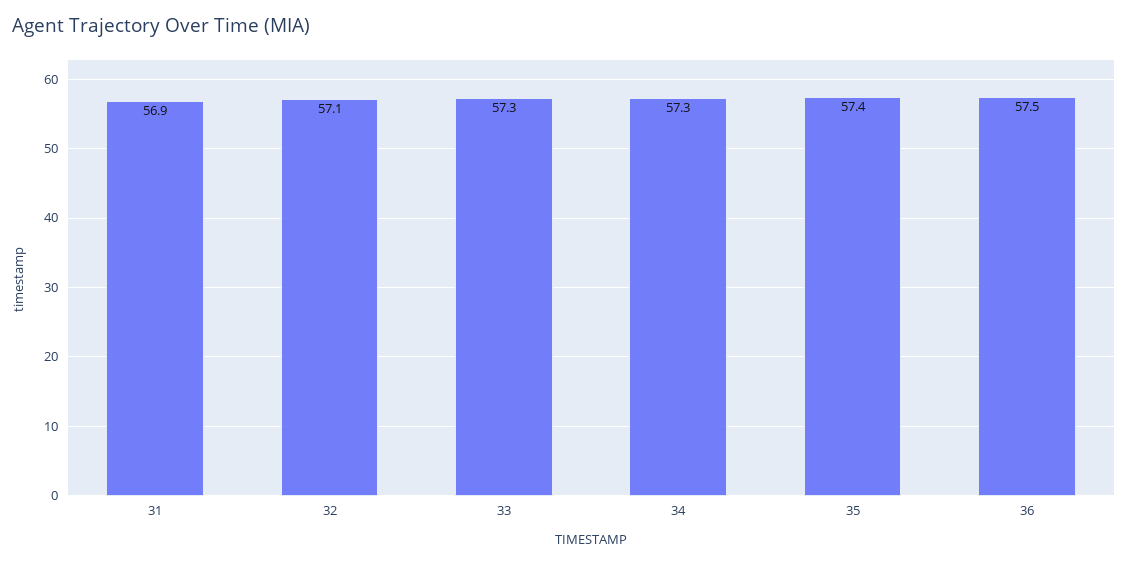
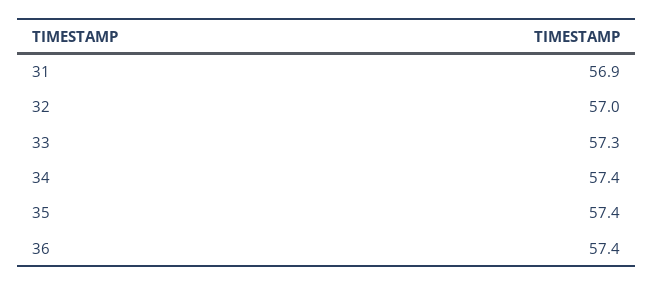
32: 57.1 -> 57
34: 57.3 -> 57.4
36: 57.5 -> 57.4

